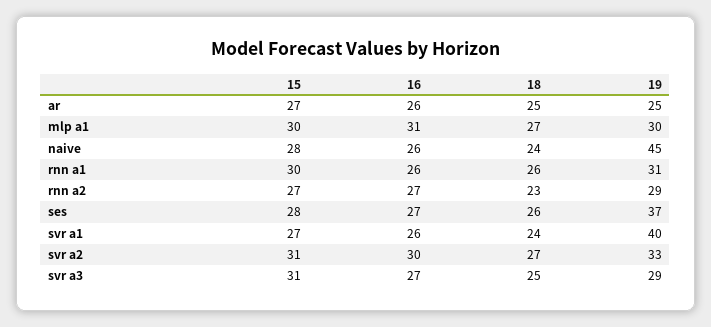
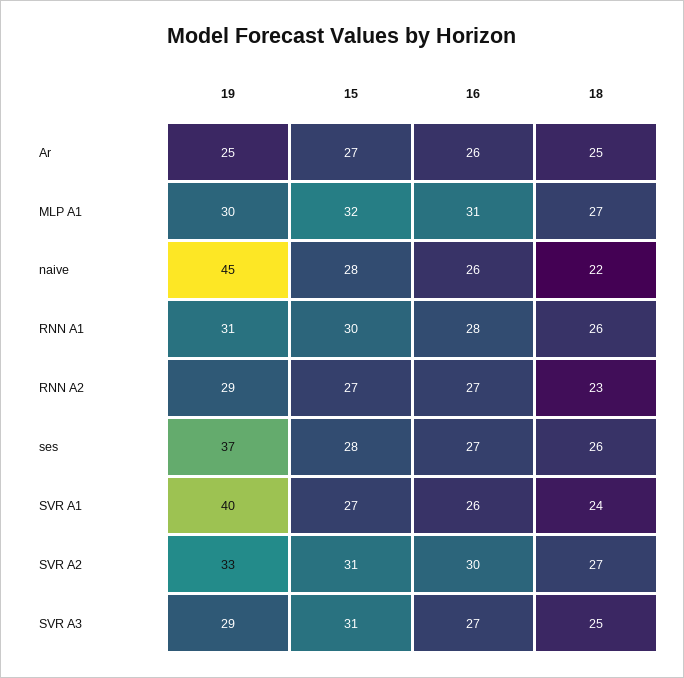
15, mlp a1: 30 -> 32
18, naive: 24 -> 22
16, rnn a1: 26 -> 28

